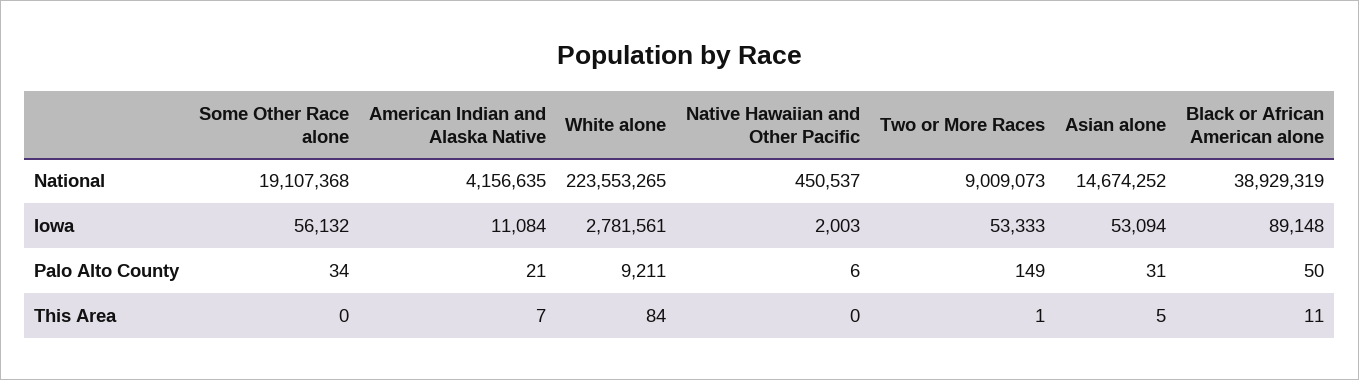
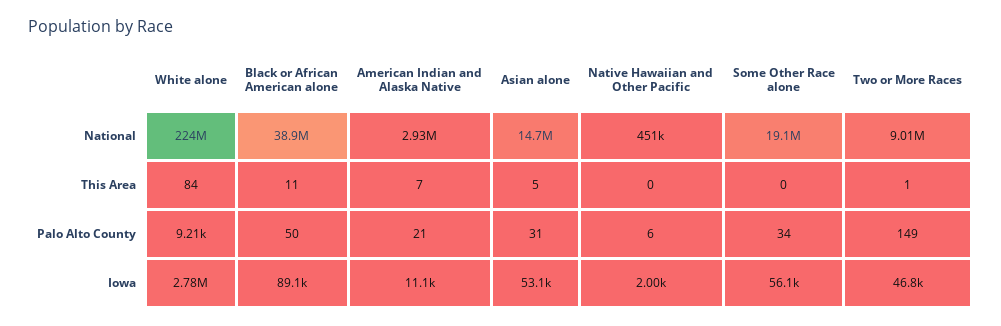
American Indian and Alaska Native, National: 4156635 -> 2930000
Two or More Races, Iowa: 53333 -> 46800

